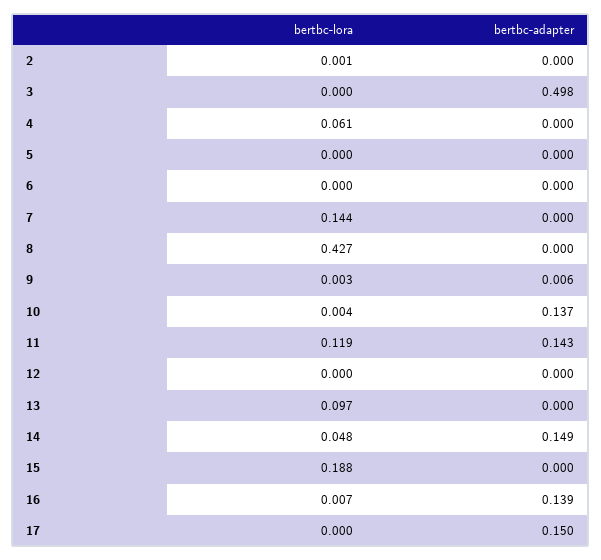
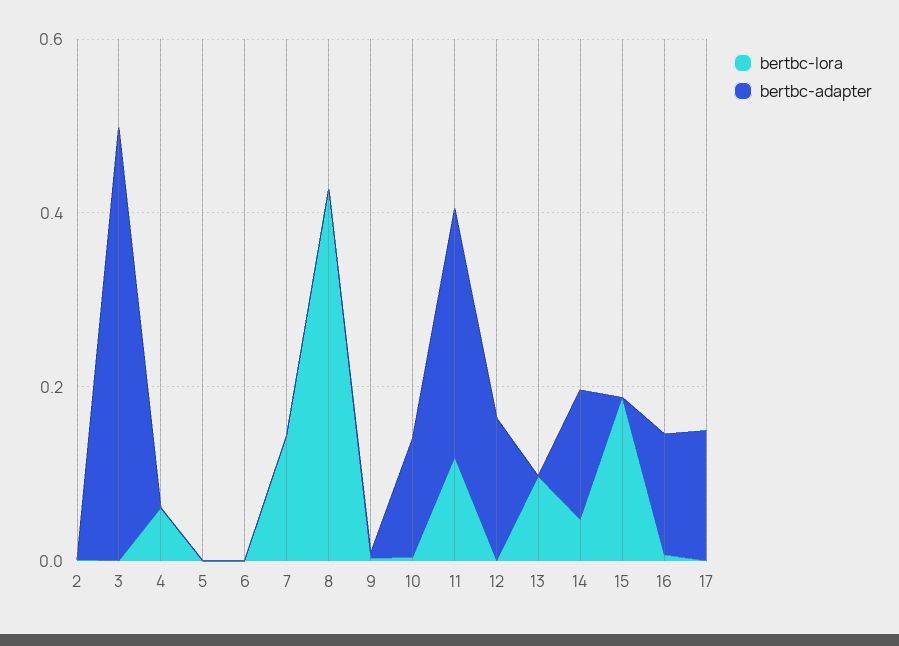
bertbc-adapter, 11: 0.143 -> 0.3
bertbc-adapter, 12: 0 -> 0.15

